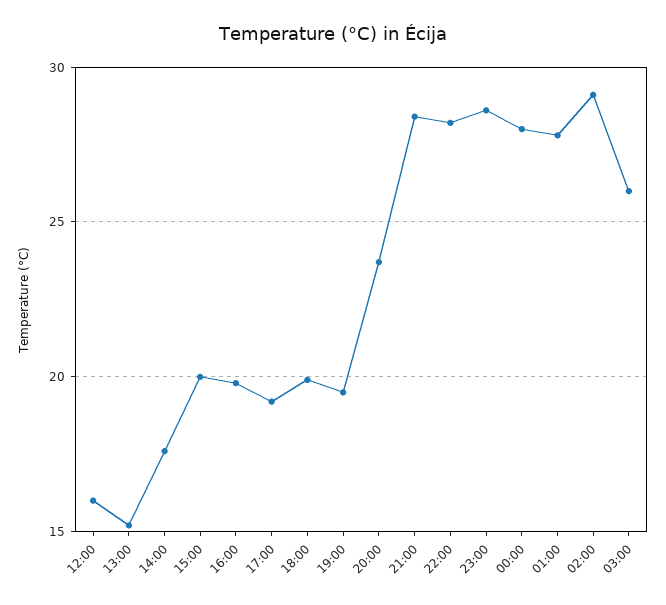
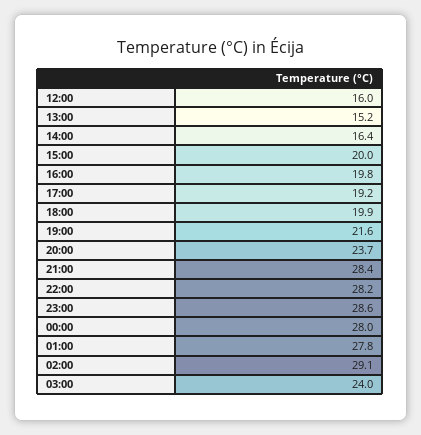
14:00: 17.5 -> 16.4
19:00: 19.5 -> 21.6
03:00: 26 -> 24

